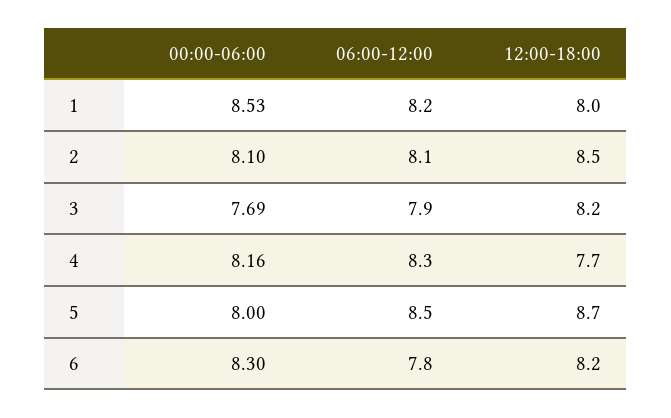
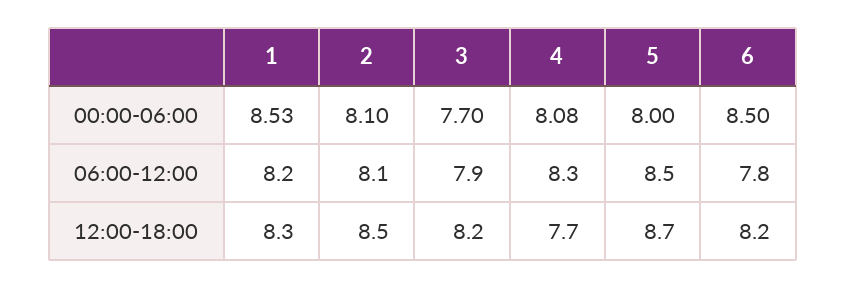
12:00-18:00, 1: 8 -> 8.3
00:00-06:00, 3: 7.69 -> 7.7
00:00-06:00, 4: 8.16 -> 8.08
00:00-06:00, 6: 8.3 -> 8.5

